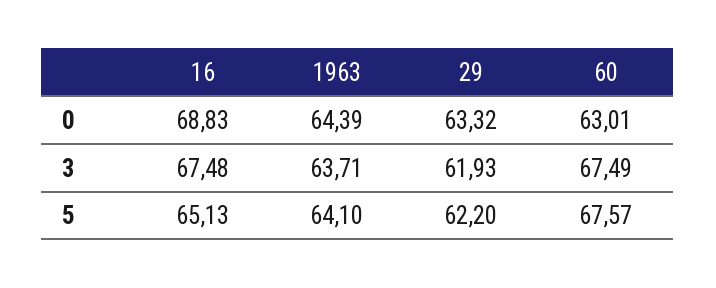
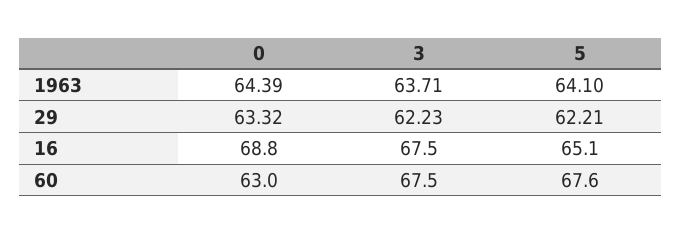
29, 3: 61.93 -> 62.23
29, 5: 62.2 -> 62.21

